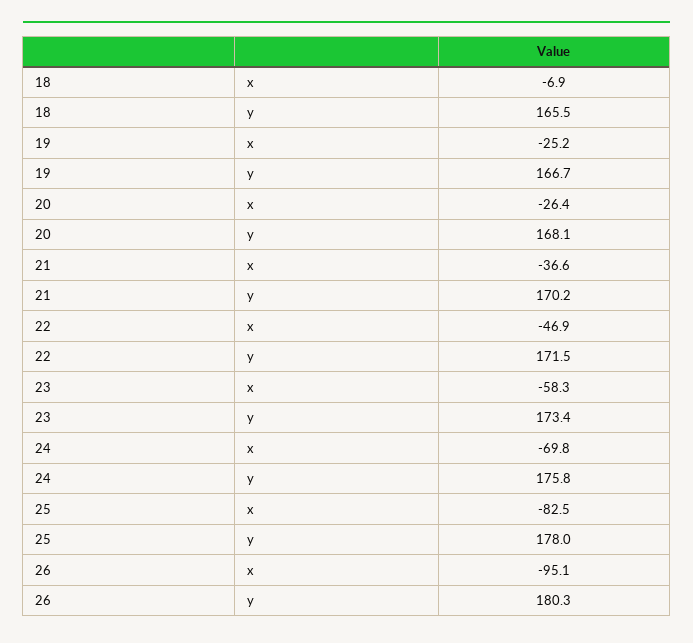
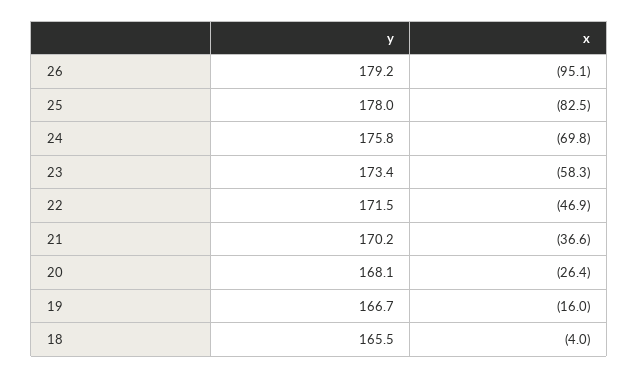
18, x: -6.9 -> -4
19, x: -25.2 -> -16
26, y: 180.3 -> 179.2

